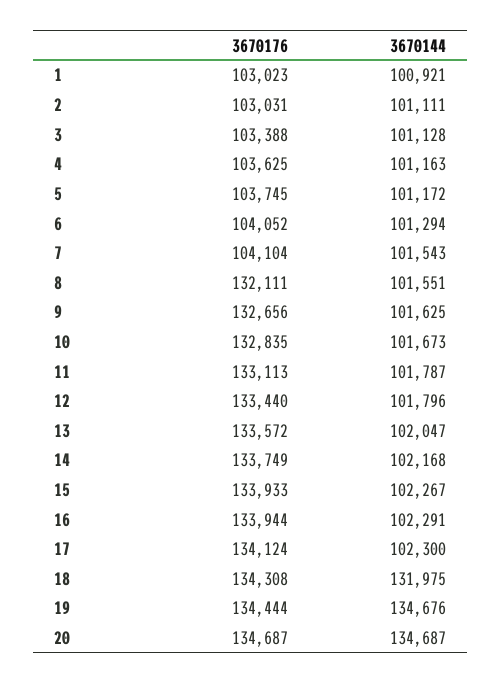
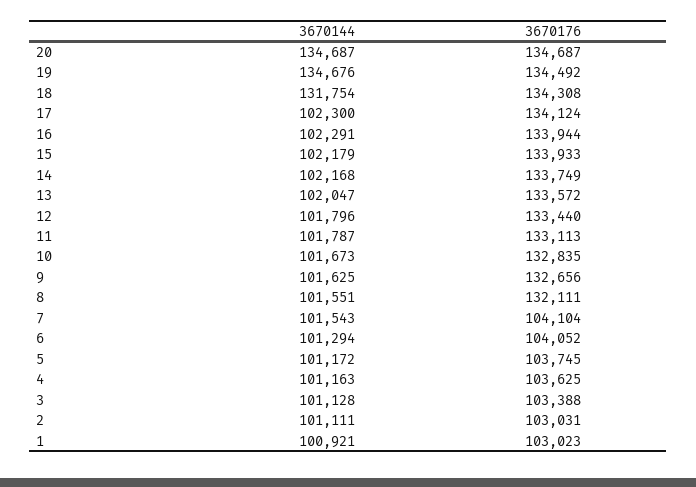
3670144, 15: 102267 -> 102179
3670144, 18: 131975 -> 131754
3670176, 19: 134444 -> 134492

